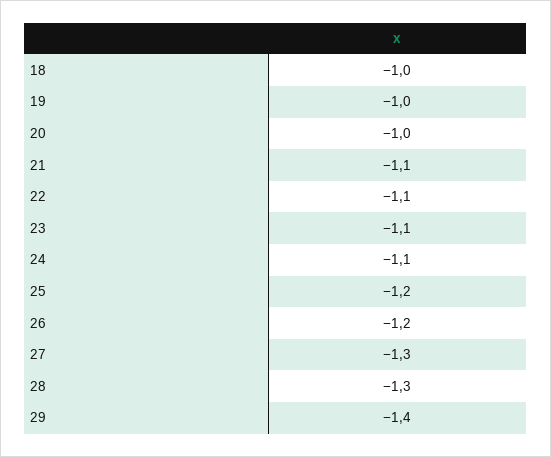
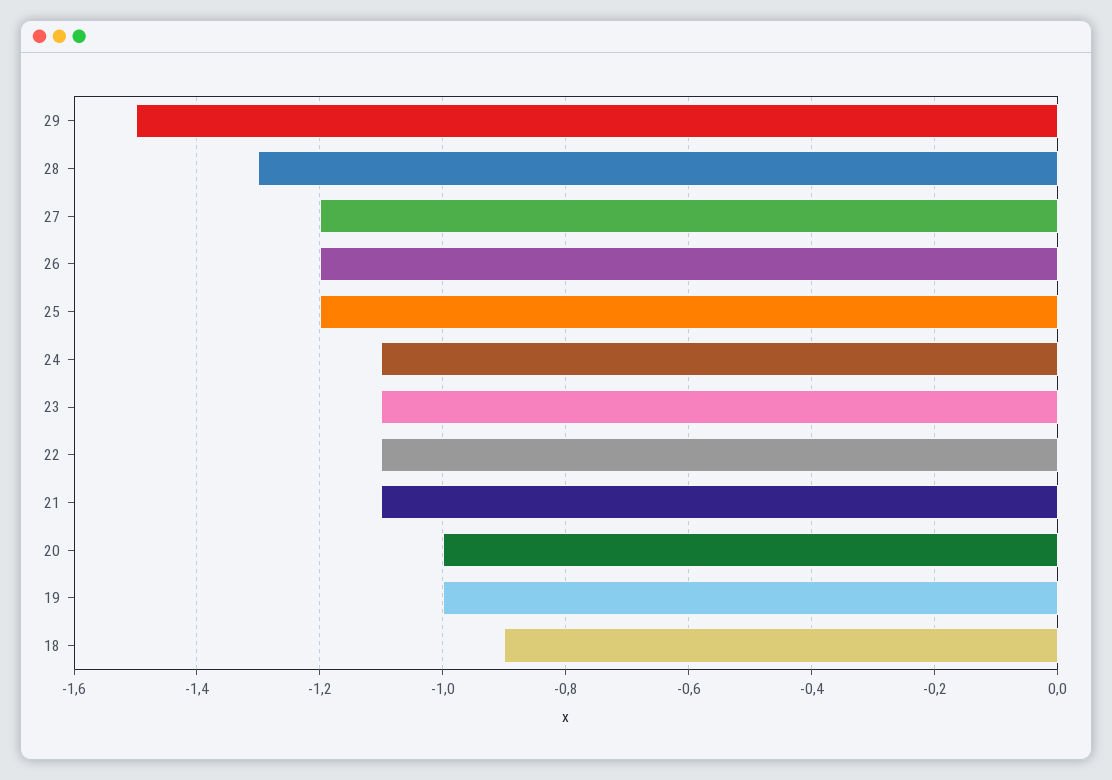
18: -1 -> -0.9
27: -1.3 -> -1.2
29: -1.4 -> -1.5

